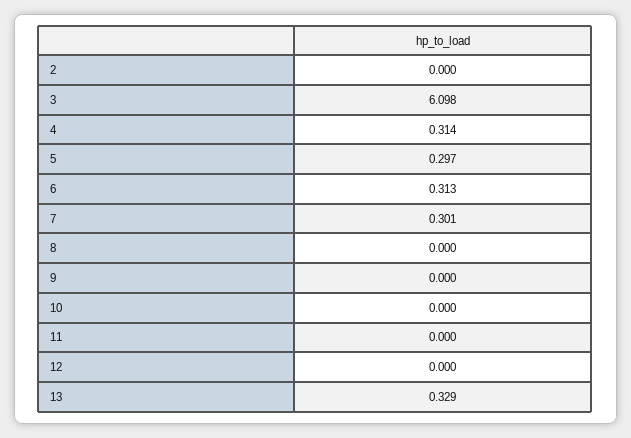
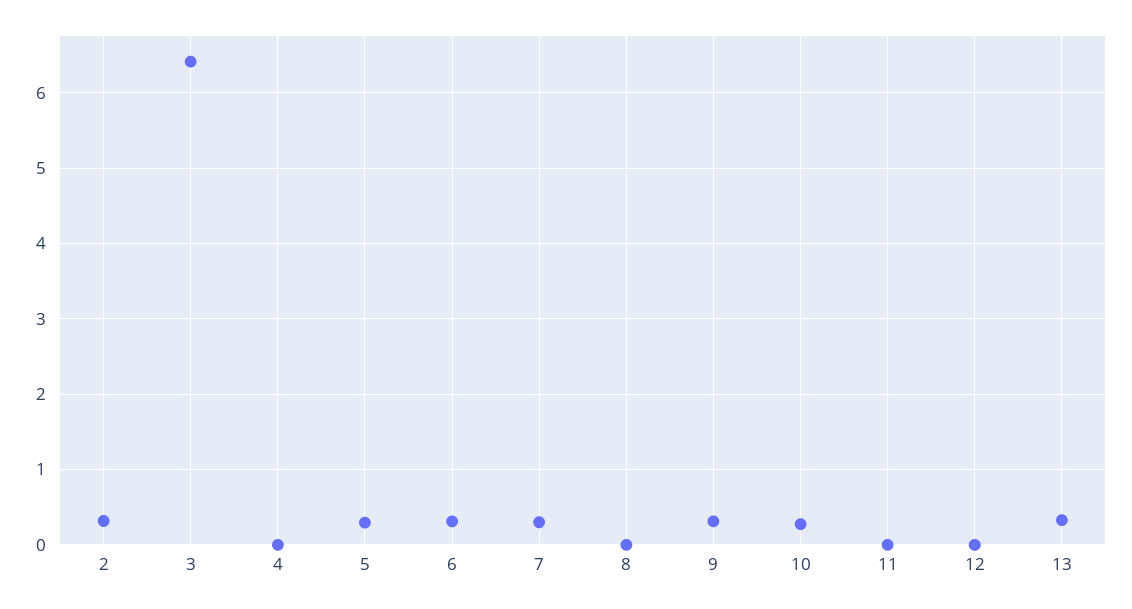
2: 0 -> 0.3
3: 6.098 -> 6.4
4: 0.314 -> 0
9: 0 -> 0.3
10: 0 -> 0.3

